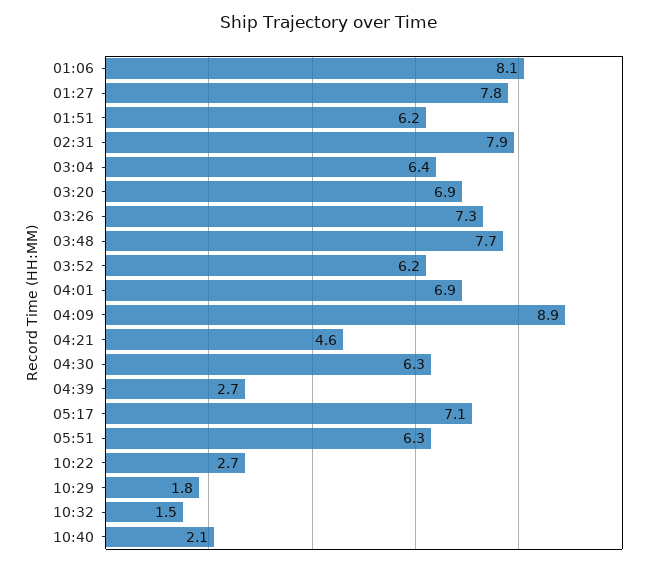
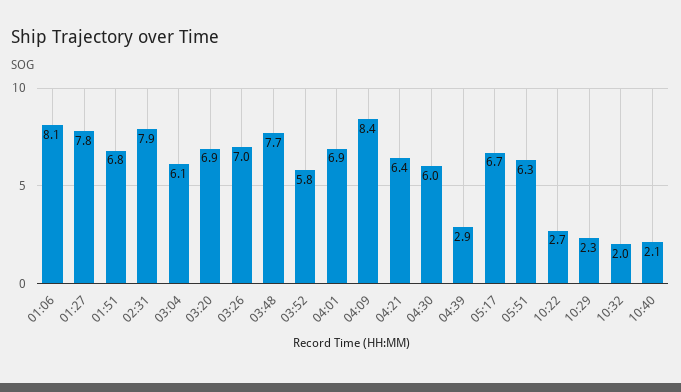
01:51: 6.2 -> 6.8
03:04: 6.4 -> 6.1
03:26: 7.3 -> 7
03:52: 6.2 -> 5.8
04:09: 8.9 -> 8.4
04:21: 4.6 -> 6.4
04:30: 6.3 -> 6
04:39: 2.7 -> 2.9
05:17: 7.1 -> 6.7
10:29: 1.8 -> 2.3
10:32: 1.5 -> 2

